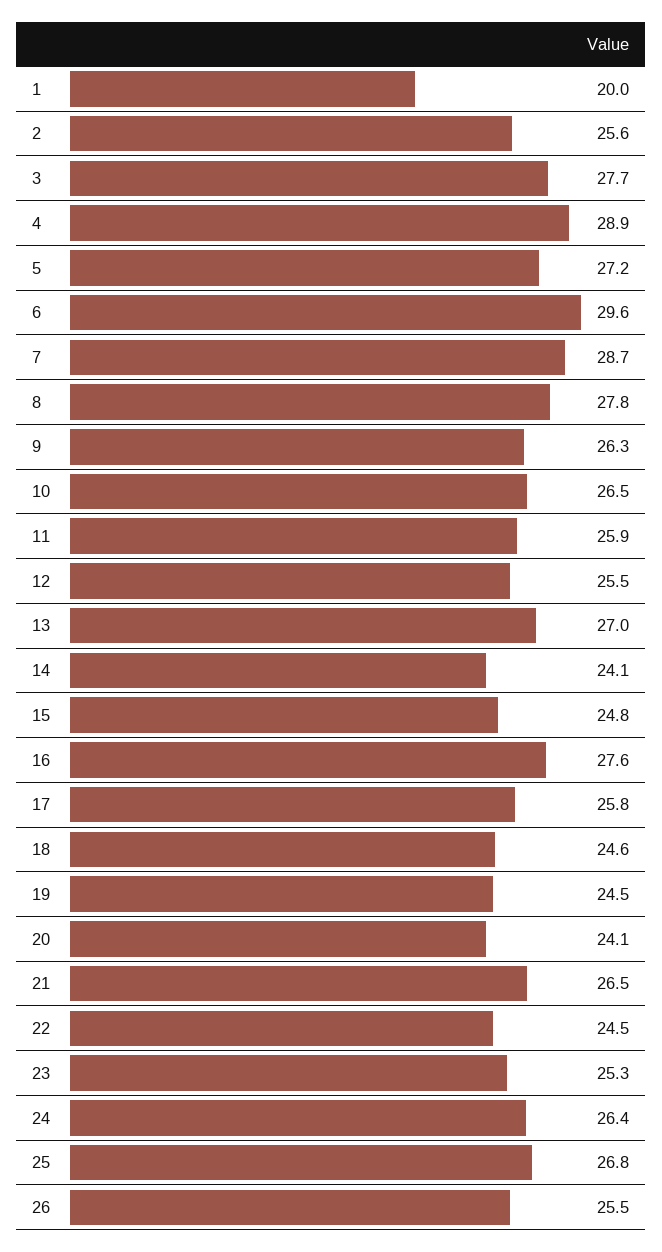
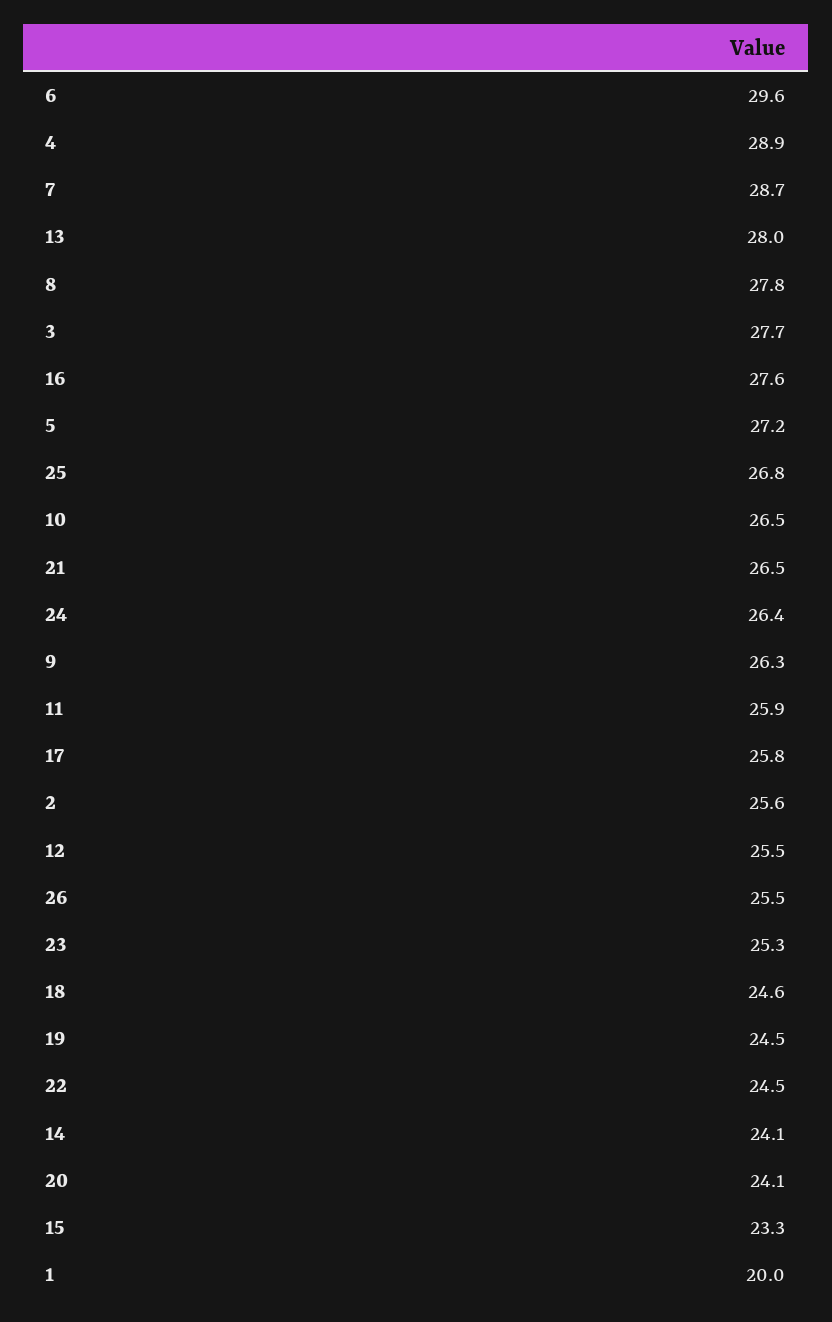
13: 27 -> 28
15: 24.8 -> 23.3

